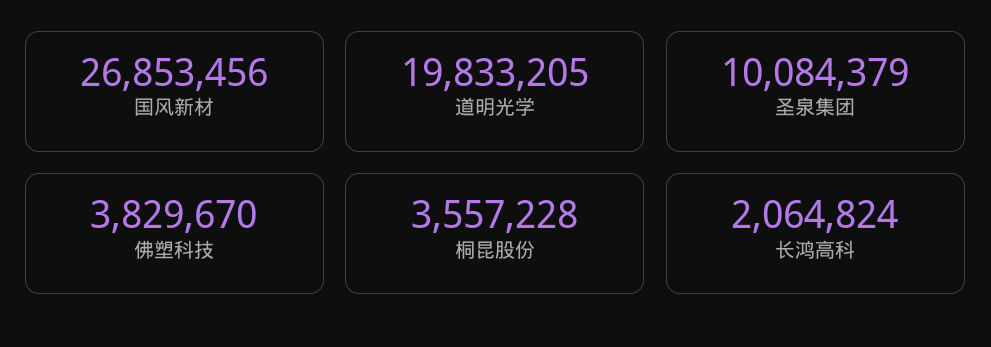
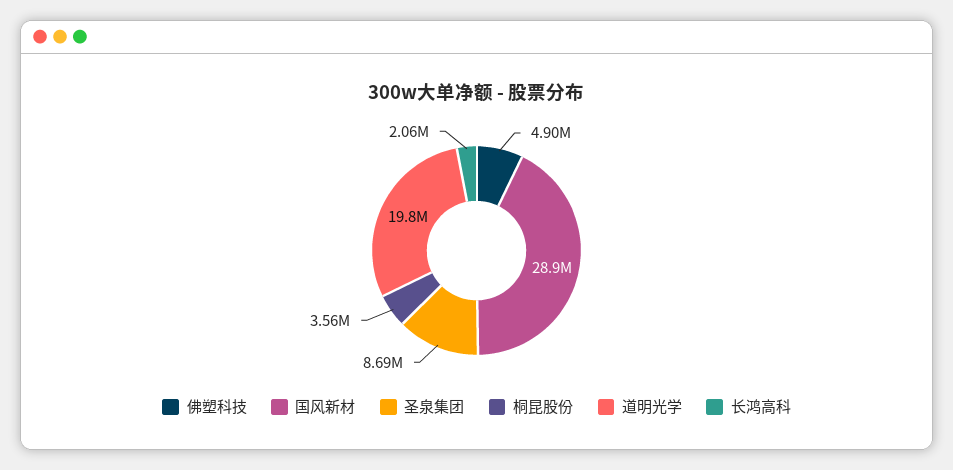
国风新材: 26853456 -> 28900000
圣泉集团: 10084379 -> 8690000
佛塑科技: 3829670 -> 4900000

